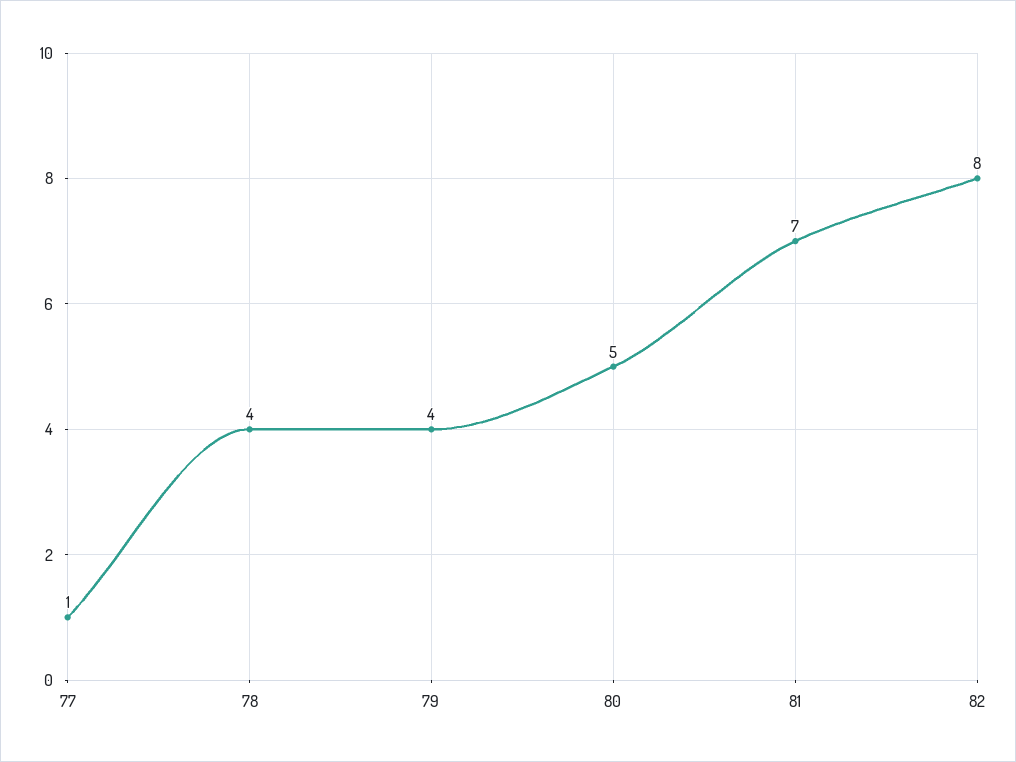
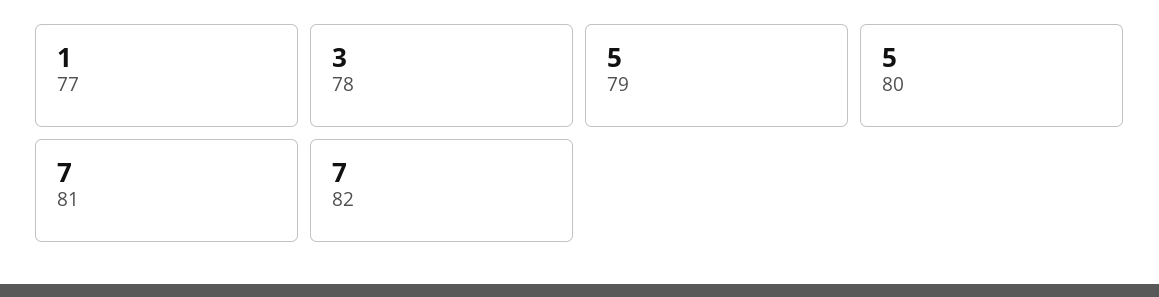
78: 4 -> 3
79: 4 -> 5
82: 8 -> 7

